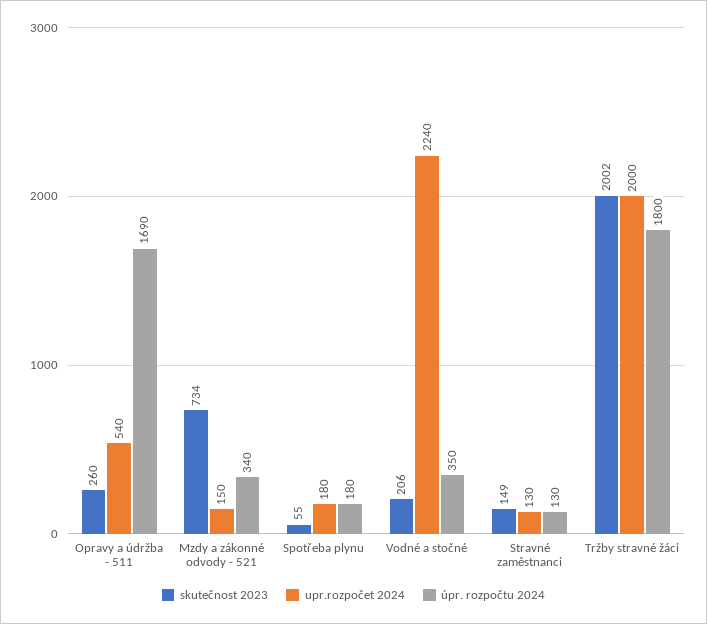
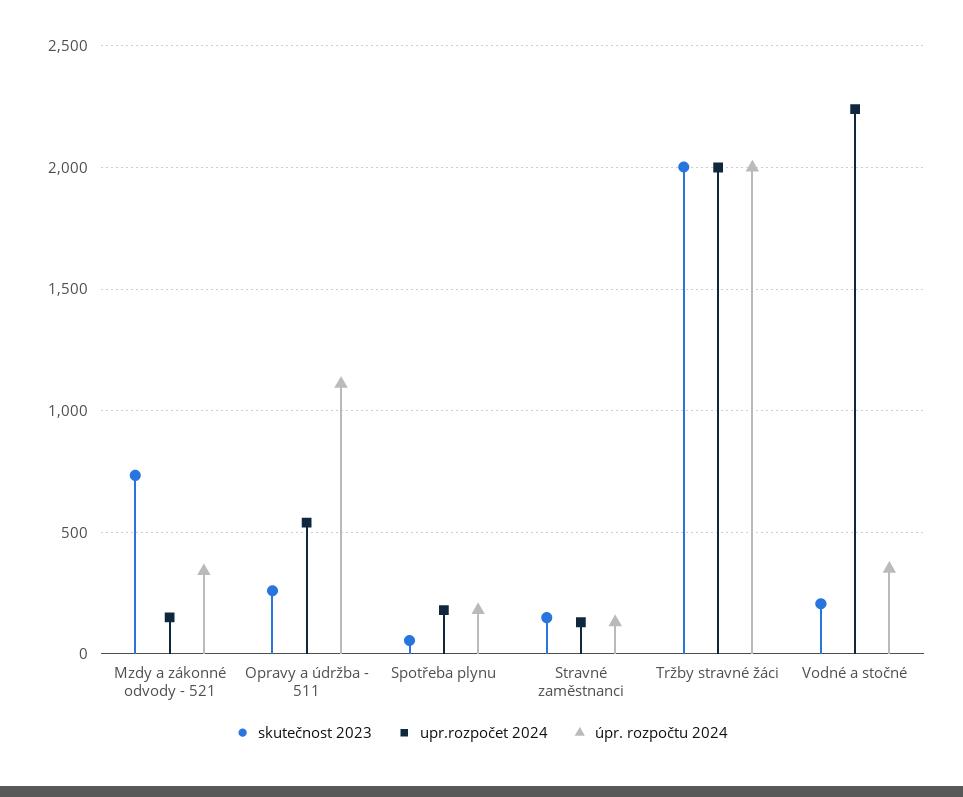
úpr. rozpočtu 2024, Opravy a údržba - 511: 1690 -> 1100
úpr. rozpočtu 2024, Tržby stravné žáci: 1800 -> 2000

